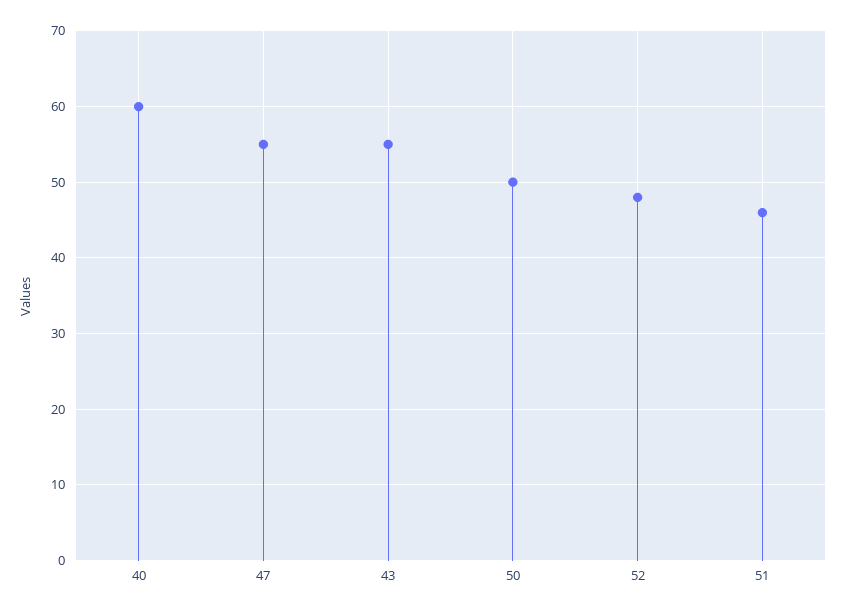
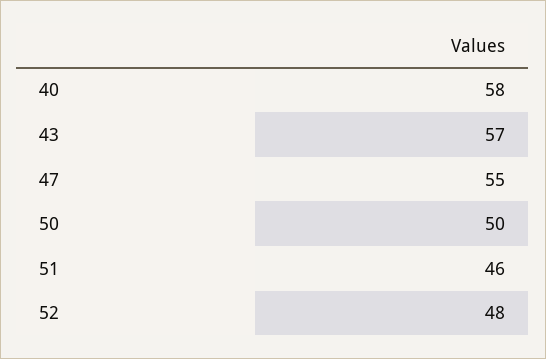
40: 60 -> 58
43: 55 -> 57

